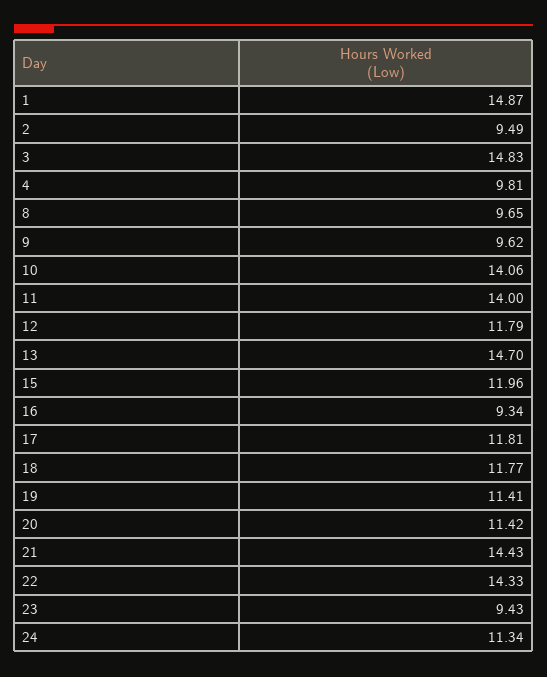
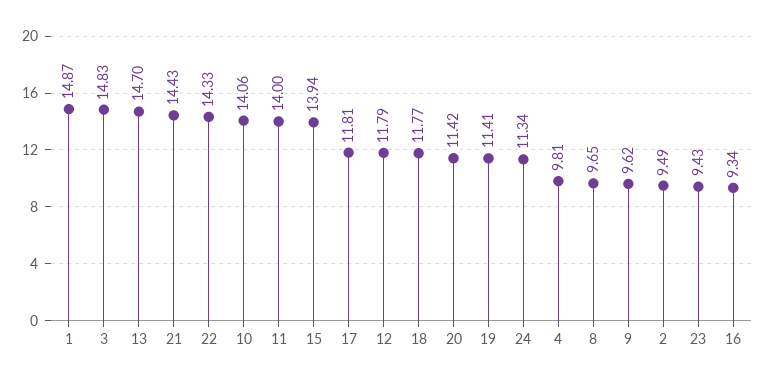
15: 11.96 -> 13.94

